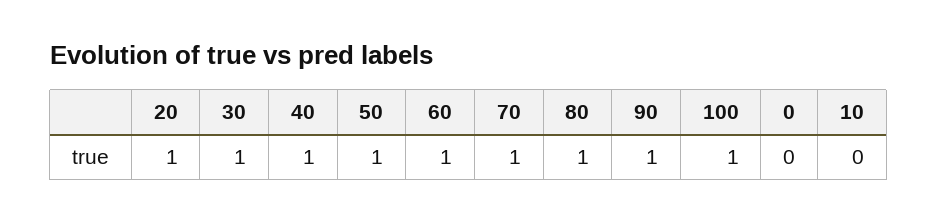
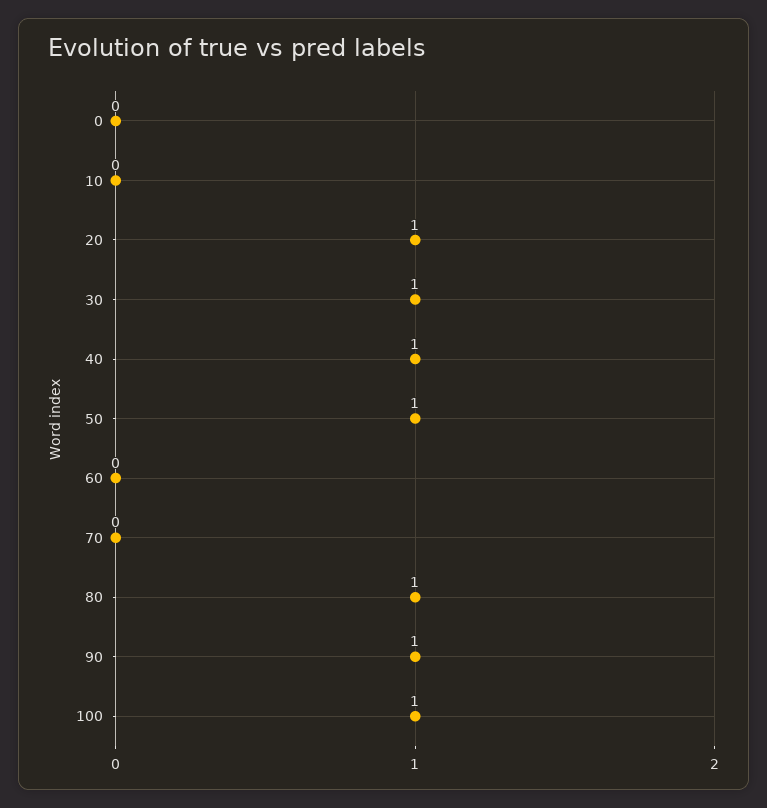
60: 1 -> 0
70: 1 -> 0

